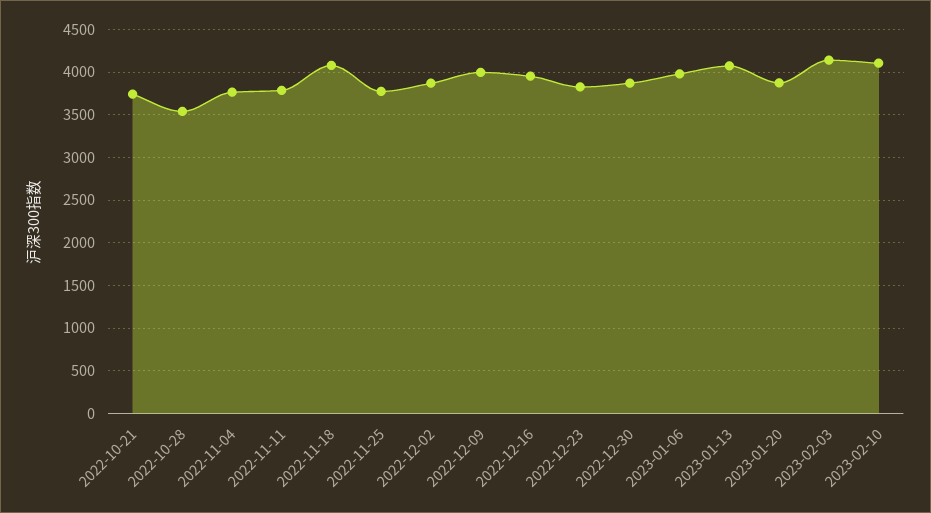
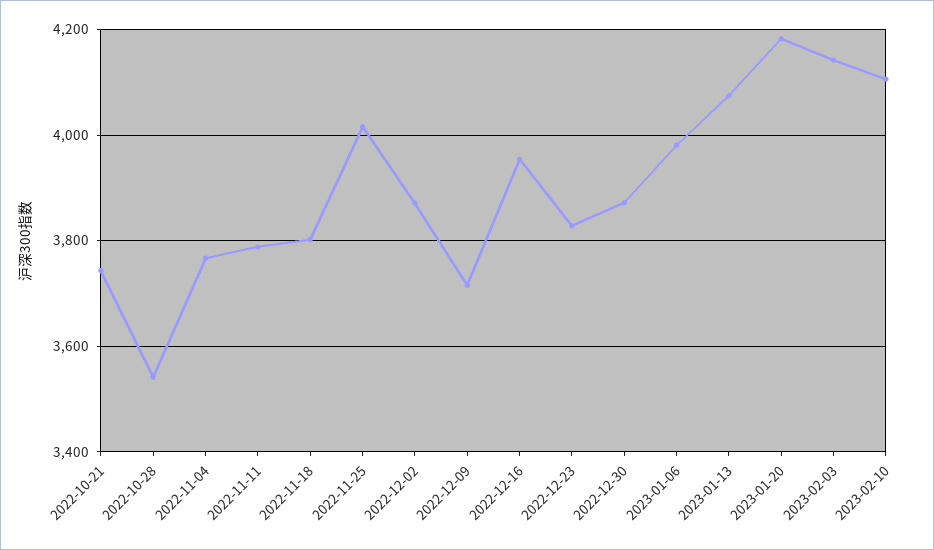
2022-11-18: 4100 -> 3800
2022-11-25: 3800 -> 4020
2022-12-09: 4000 -> 3720
2023-01-20: 3900 -> 4180

